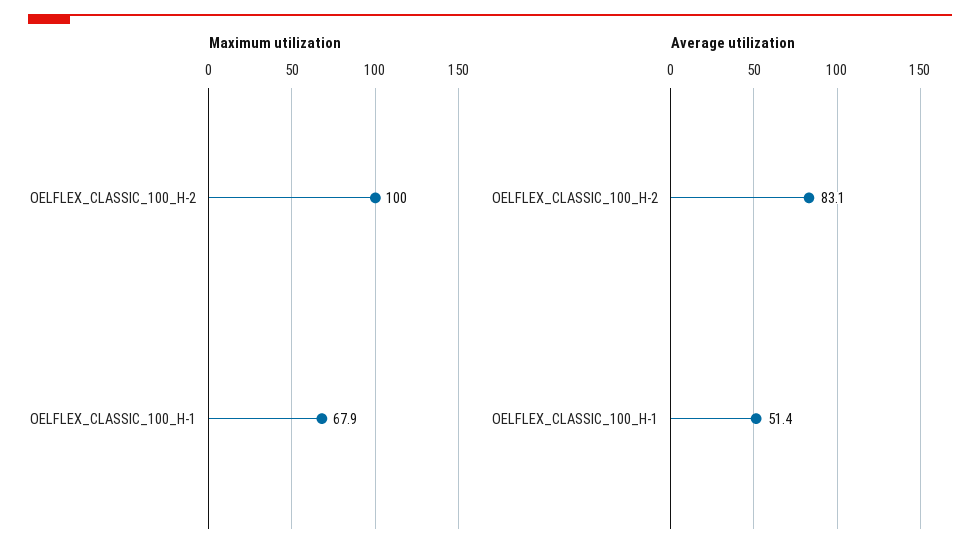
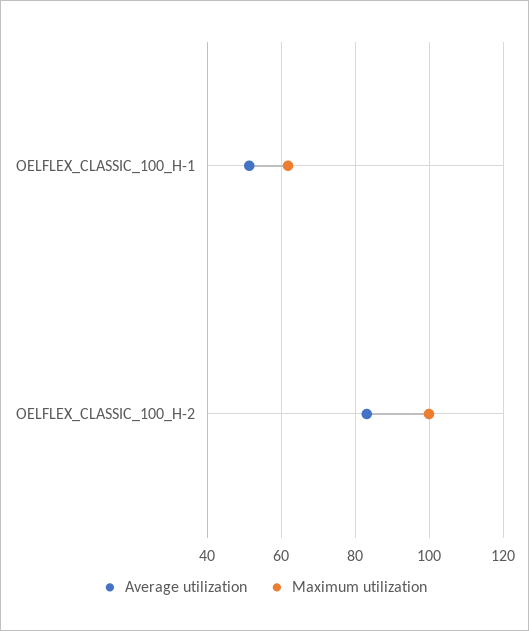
Maximum utilization, OELFLEX_CLASSIC_100_H-1: 67.9 -> 62

